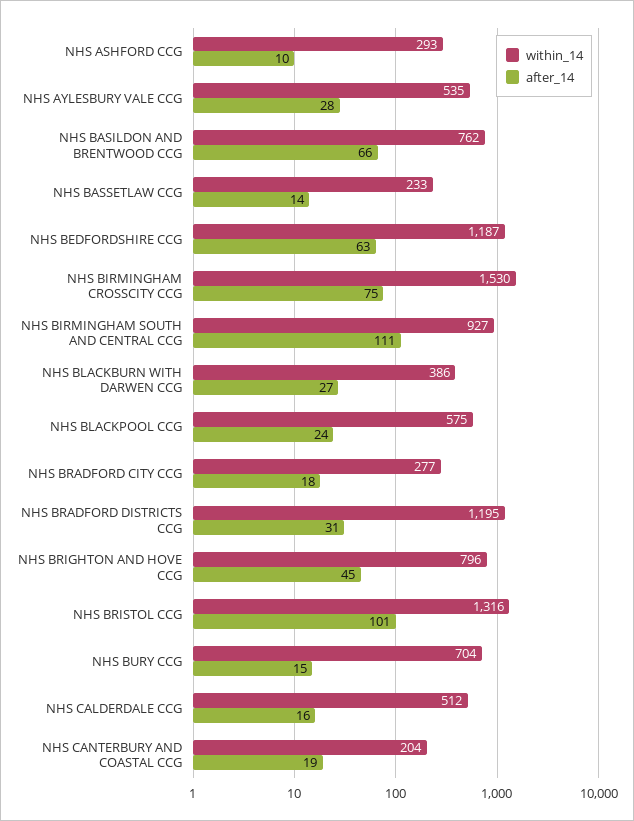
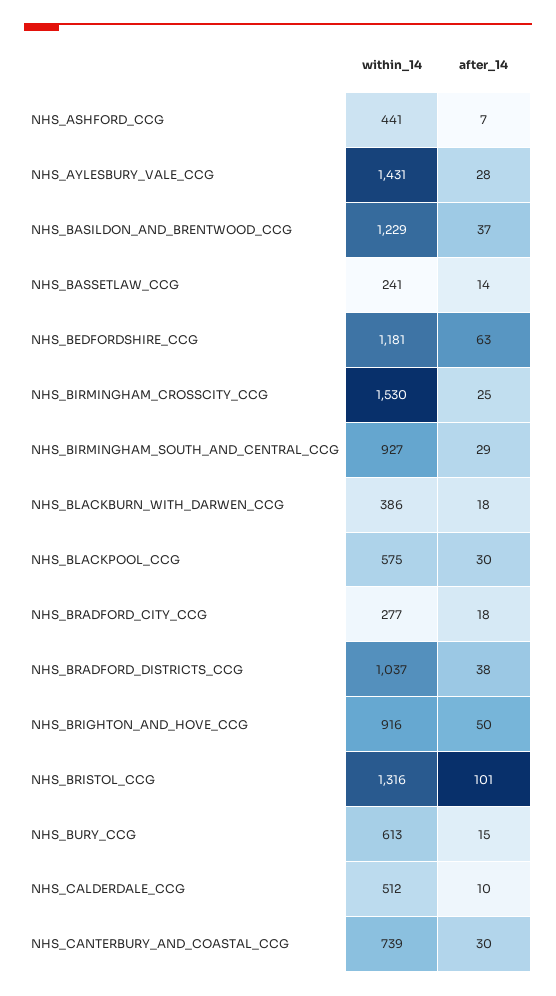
within_14, NHS ASHFORD CCG: 293 -> 441
after_14, NHS ASHFORD CCG: 10 -> 7
within_14, NHS AYLESBURY VALE CCG: 535 -> 1431
within_14, NHS BASILDON AND BRENTWOOD CCG: 762 -> 1229
after_14, NHS BASILDON AND BRENTWOOD CCG: 66 -> 37
within_14, NHS BASSETLAW CCG: 233 -> 241
within_14, NHS BEDFORDSHIRE CCG: 1187 -> 1181
after_14, NHS BIRMINGHAM CROSSCITY CCG: 75 -> 25
after_14, NHS BIRMINGHAM SOUTH AND CENTRAL CCG: 111 -> 29
after_14, NHS BLACKBURN WITH DARWEN CCG: 27 -> 18
after_14, NHS BLACKPOOL CCG: 24 -> 30
within_14, NHS BRADFORD DISTRICTS CCG: 1195 -> 1037
after_14, NHS BRADFORD DISTRICTS CCG: 31 -> 38
within_14, NHS BRIGHTON AND HOVE CCG: 796 -> 916
after_14, NHS BRIGHTON AND HOVE CCG: 45 -> 50
within_14, NHS BURY CCG: 704 -> 613
after_14, NHS CALDERDALE CCG: 16 -> 10
within_14, NHS CANTERBURY AND COASTAL CCG: 204 -> 739
after_14, NHS CANTERBURY AND COASTAL CCG: 19 -> 30

